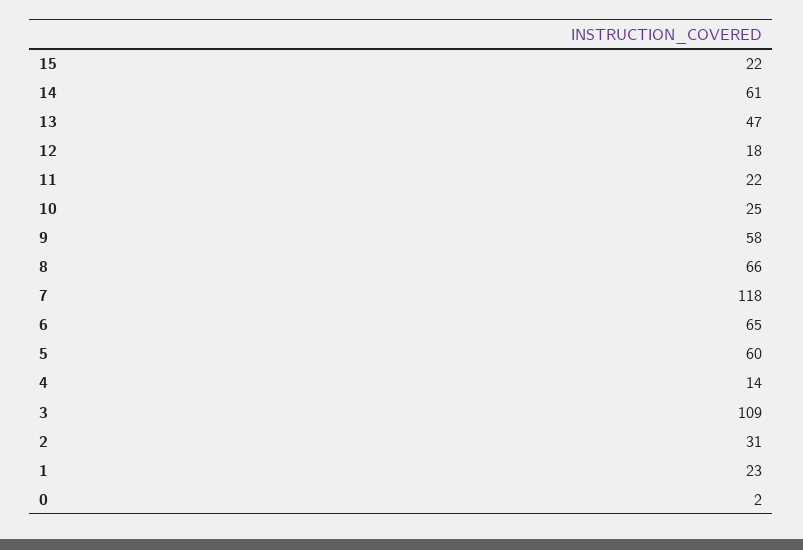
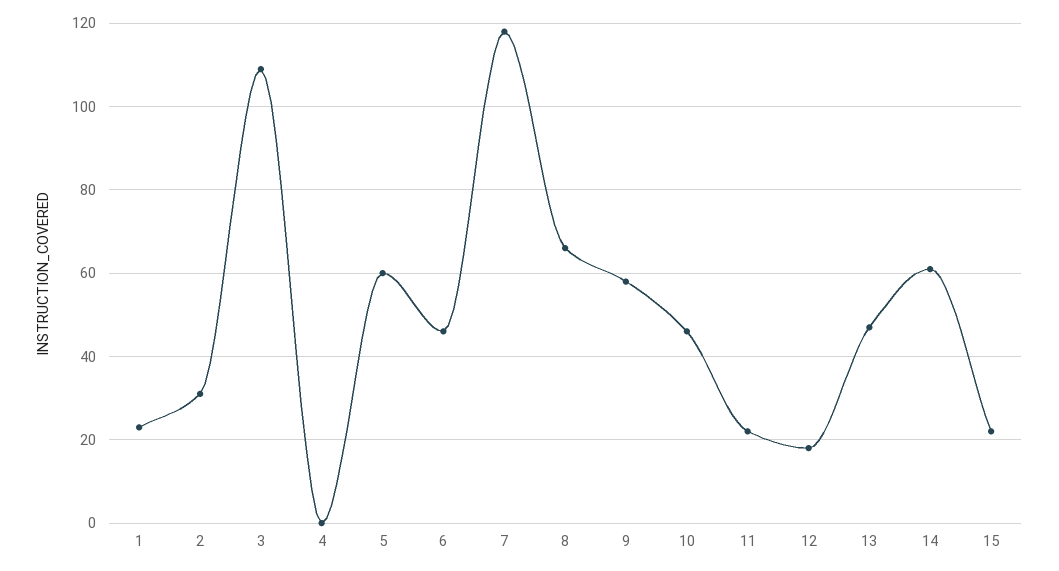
10: 25 -> 45
6: 65 -> 45
4: 14 -> 0
0: 2 -> none

